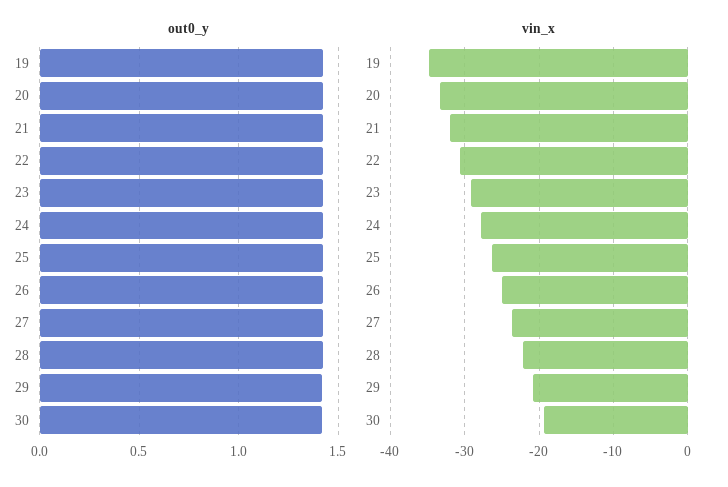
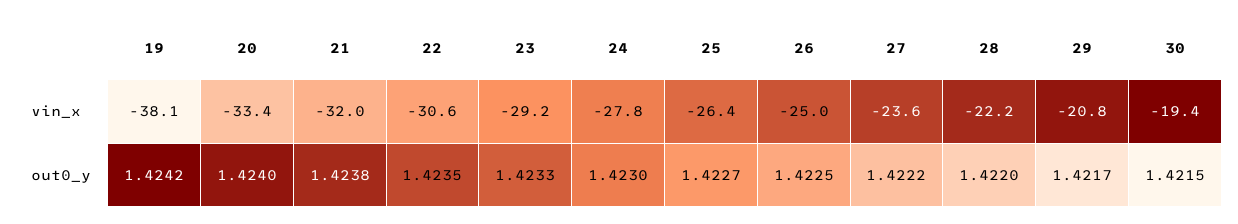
vin_x, 19: -35 -> -38.1

